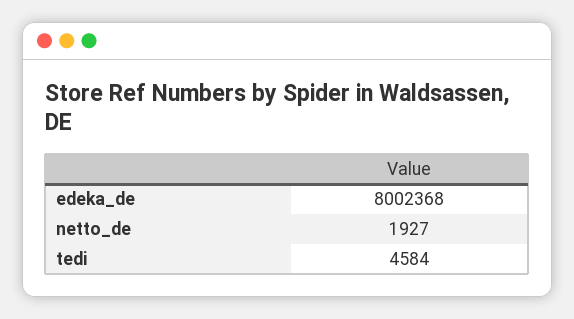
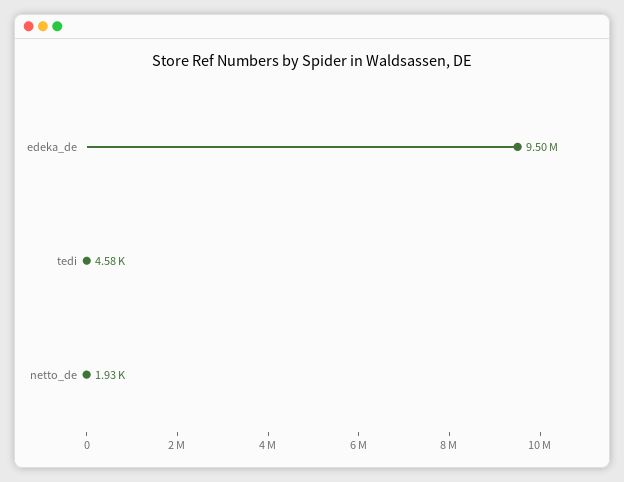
edeka_de: 8002368 -> 9500000

